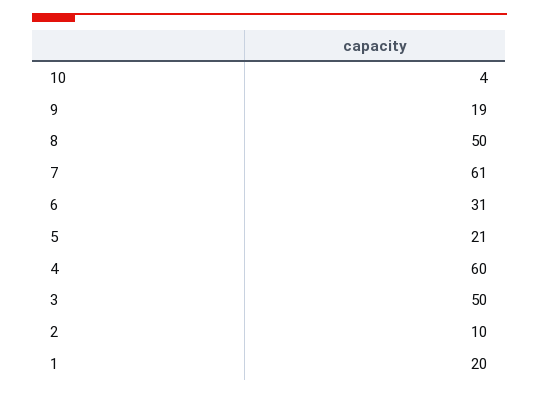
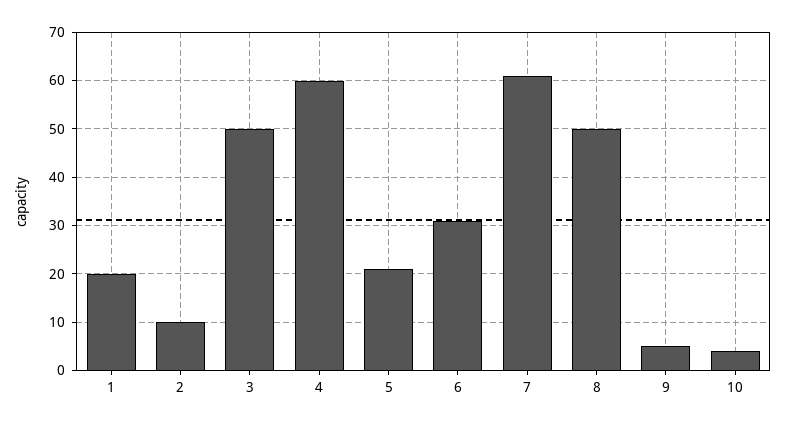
9: 19 -> 5

